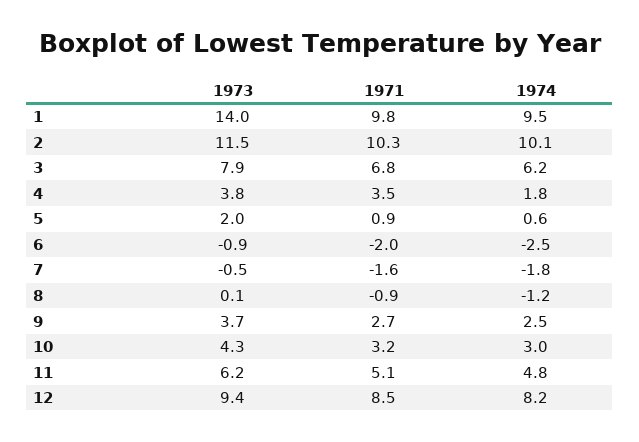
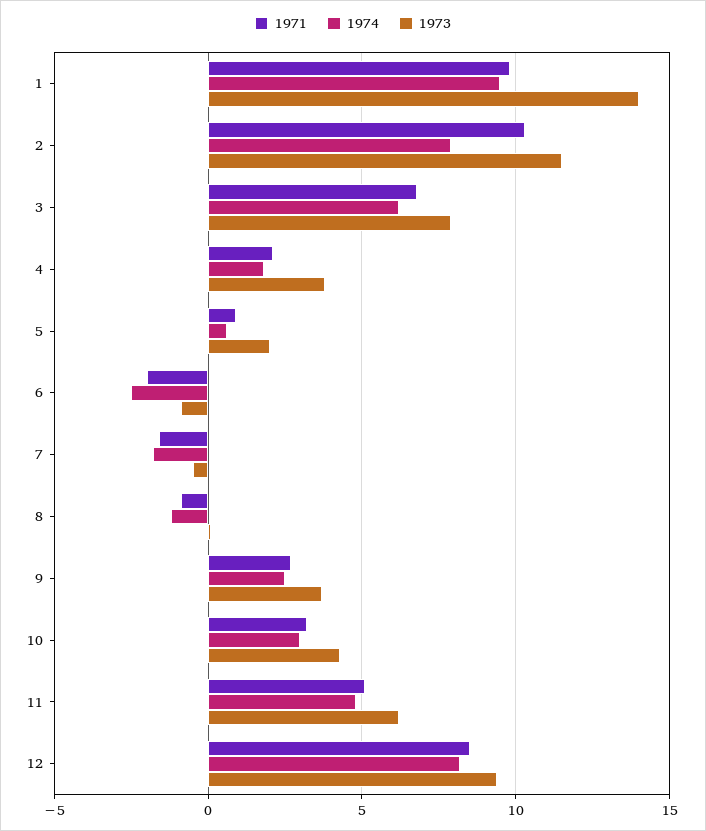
1974, 2: 10.1 -> 8
1971, 4: 3.5 -> 2

